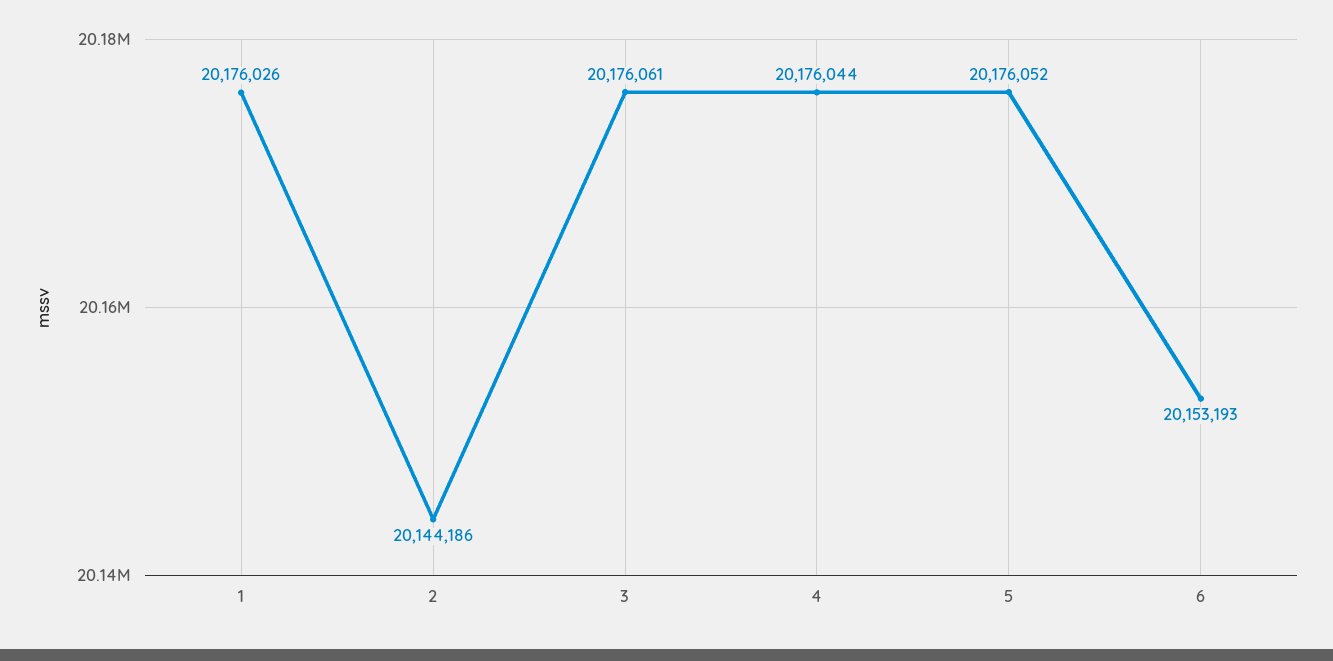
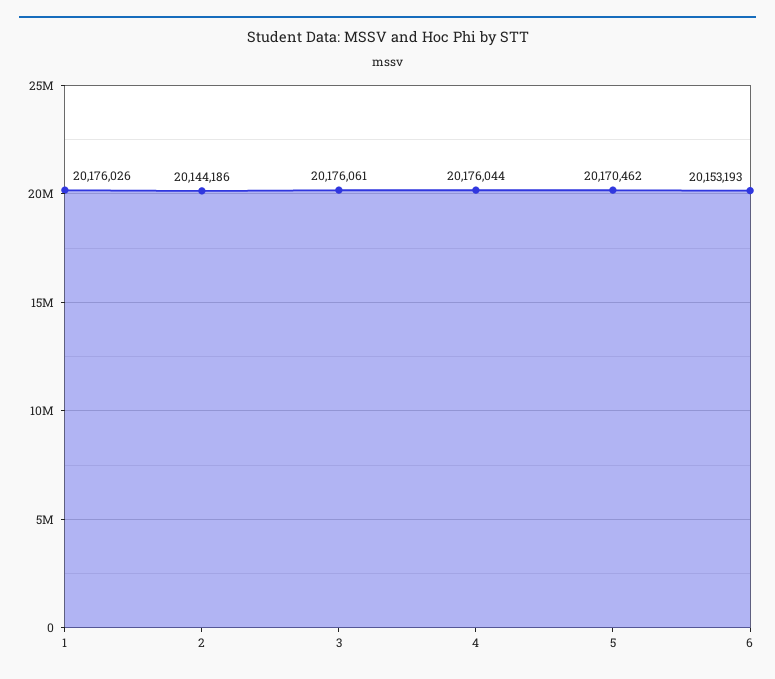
5: 20176052 -> 20170462

